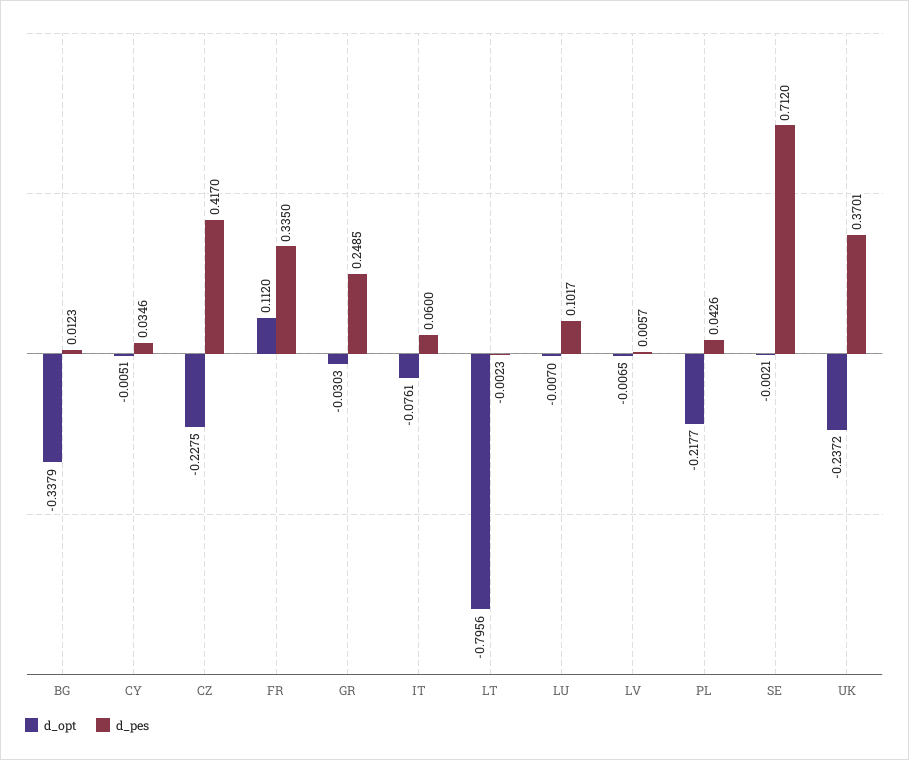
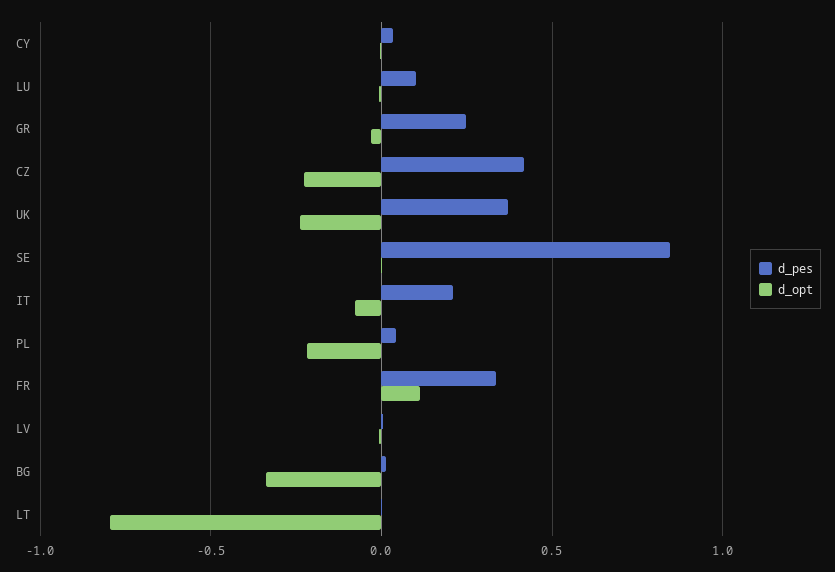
d_pes, IT: 0.06 -> 0.2
d_pes, SE: 0.712 -> 0.85

